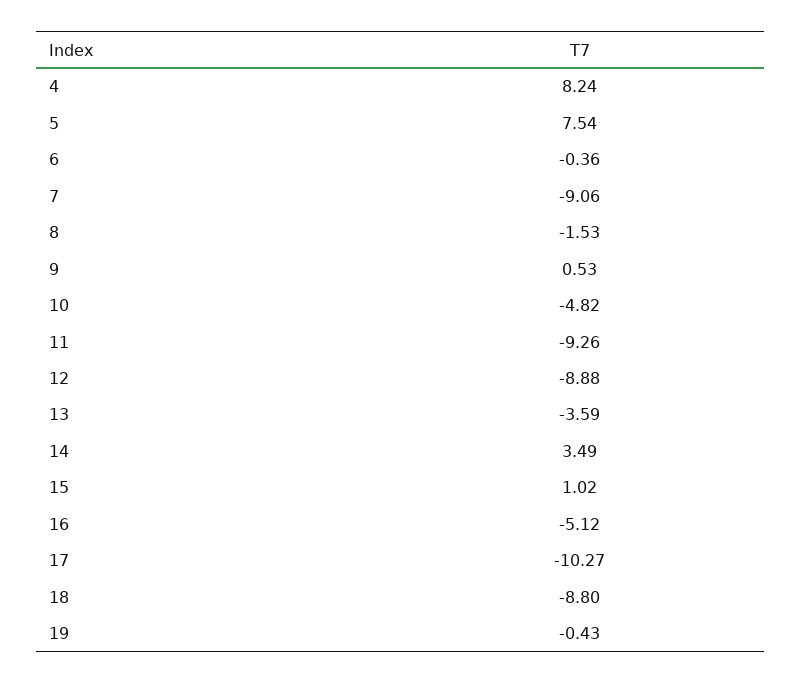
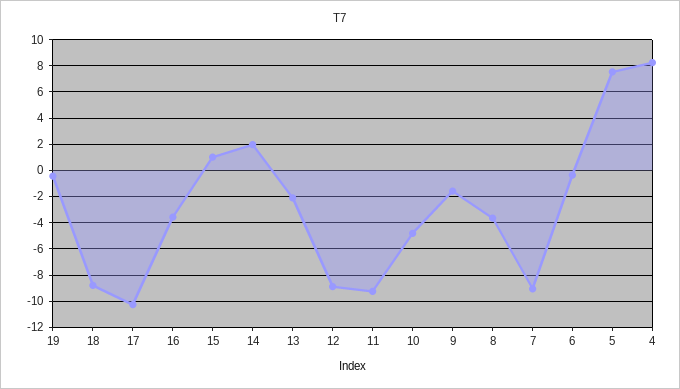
8: -1.53 -> -3.5
9: 0.53 -> -1.5
13: -3.59 -> -2
14: 3.49 -> 2
16: -5.12 -> -3.5

